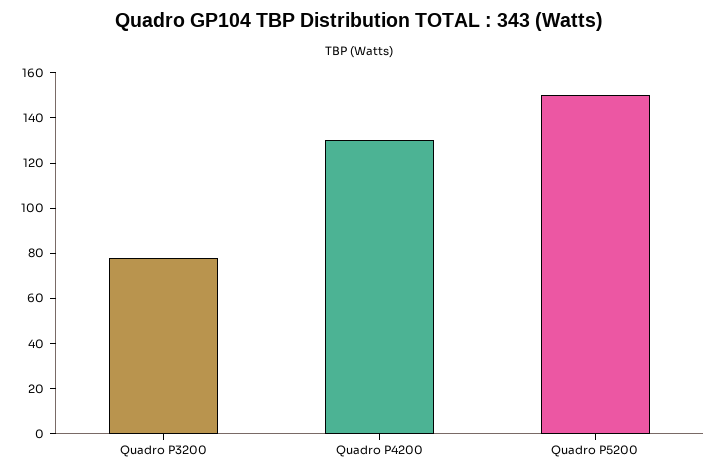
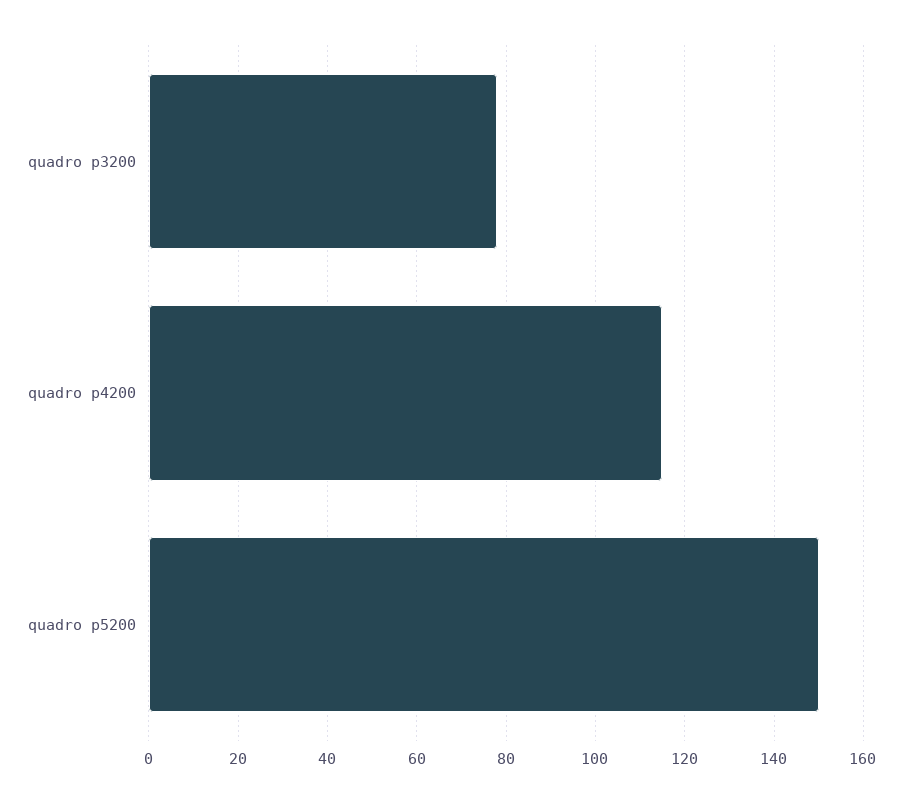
Quadro P4200: 130 -> 115

